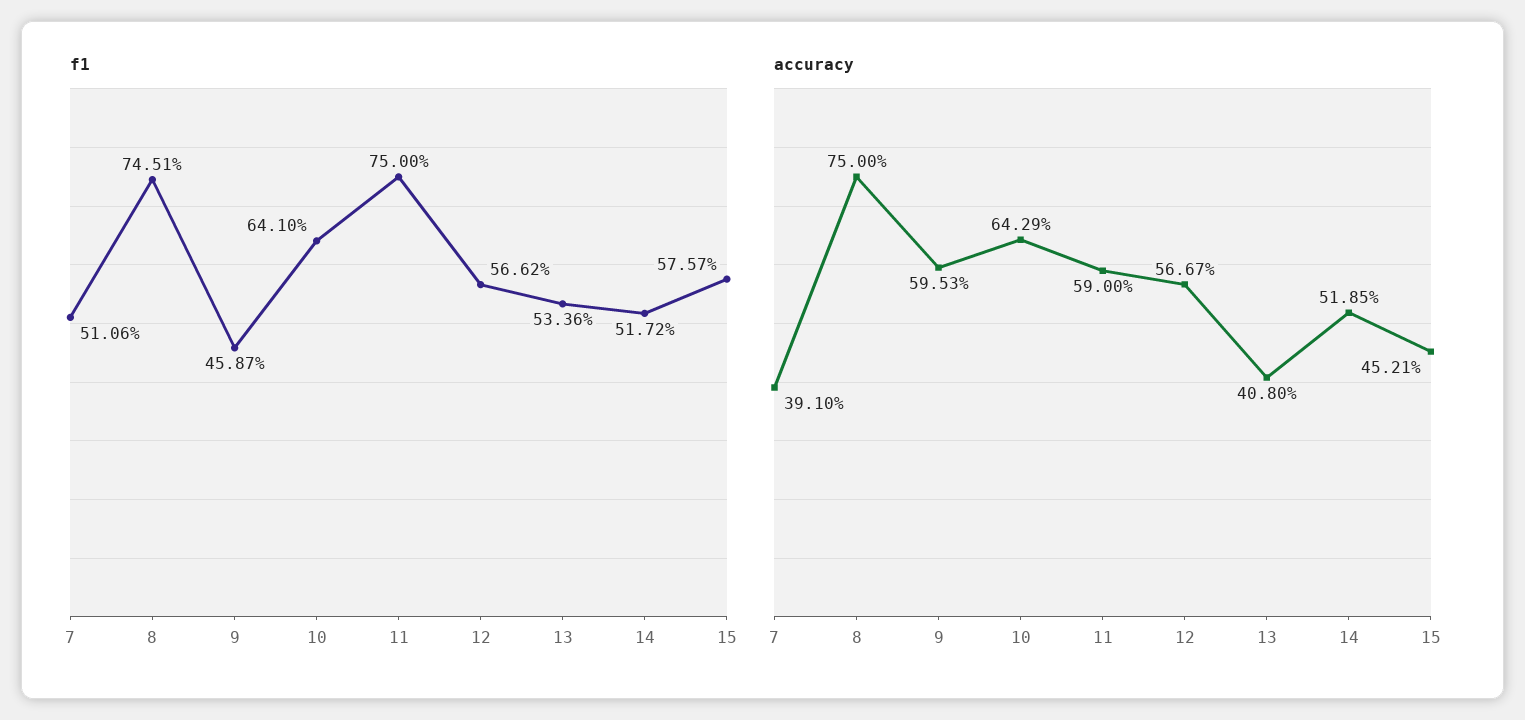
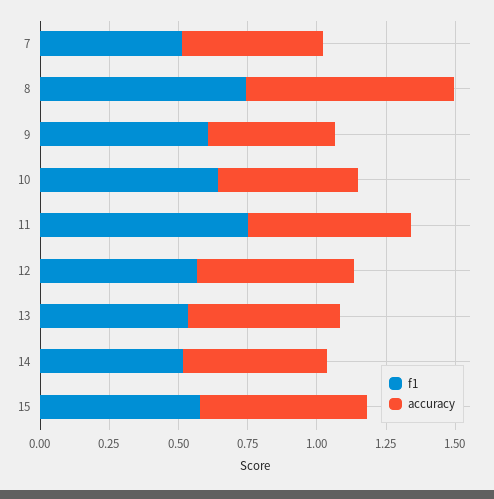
f1, 9: 0.4587 -> 0.6
accuracy, 7: 0.391 -> 0.5
accuracy, 9: 0.5953 -> 0.45
accuracy, 10: 0.6429 -> 0.5
accuracy, 13: 0.408 -> 0.55
accuracy, 15: 0.4521 -> 0.6

